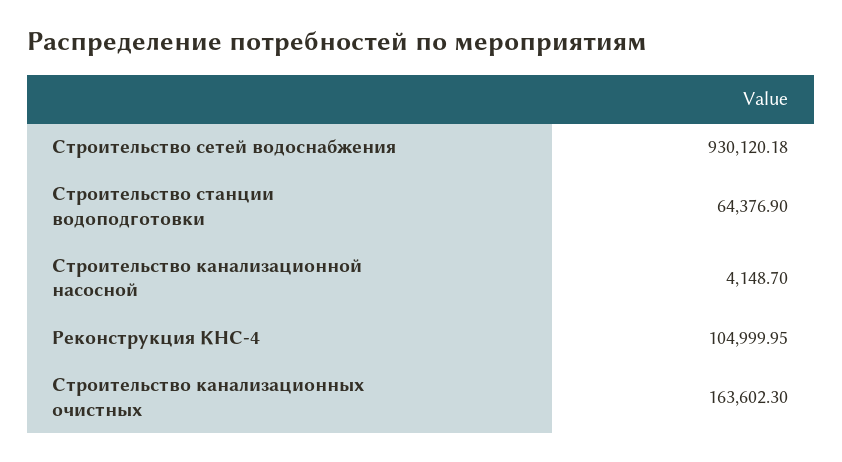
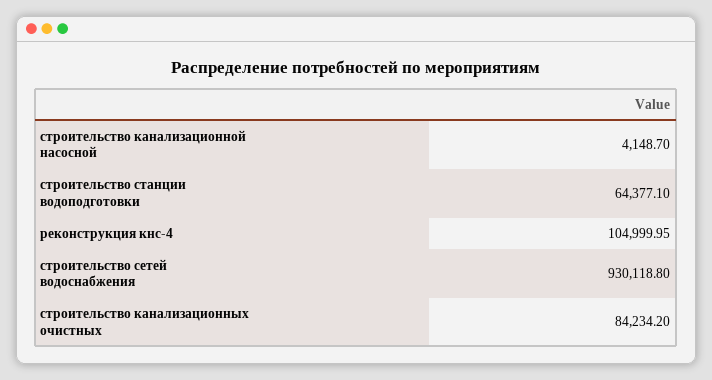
Строительство сетей водоснабжения: 930120.18 -> 930118.8
Строительство станции водоподготовки: 64376.9 -> 64377.1
Строительство канализационных очистных: 163602.3 -> 84234.2

